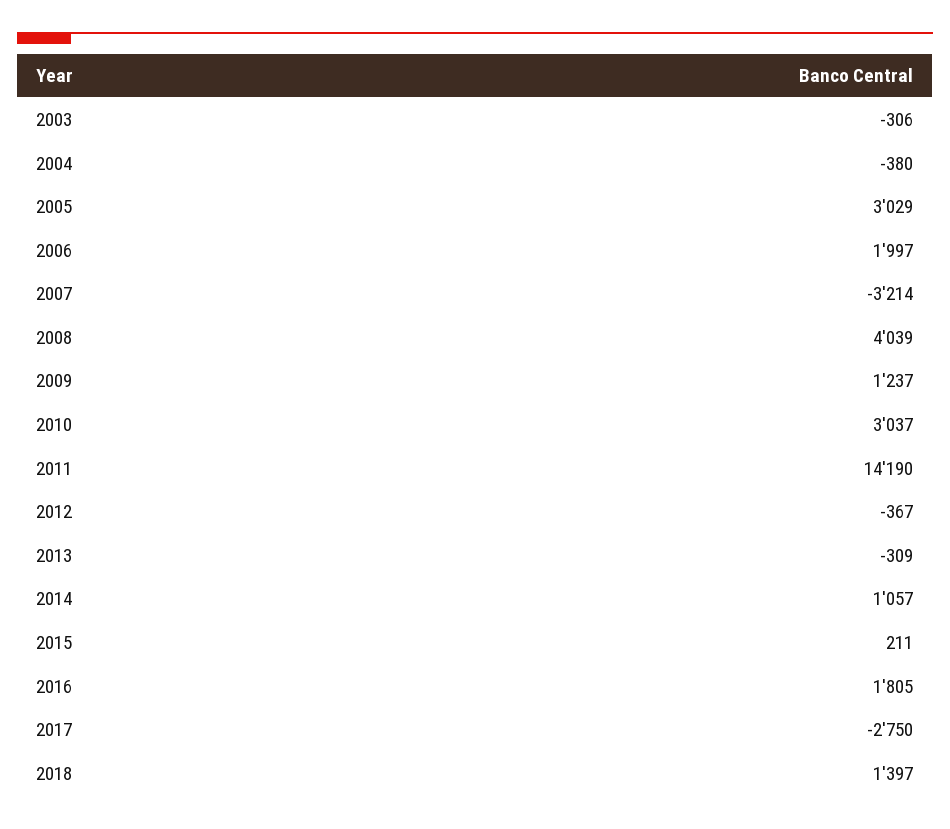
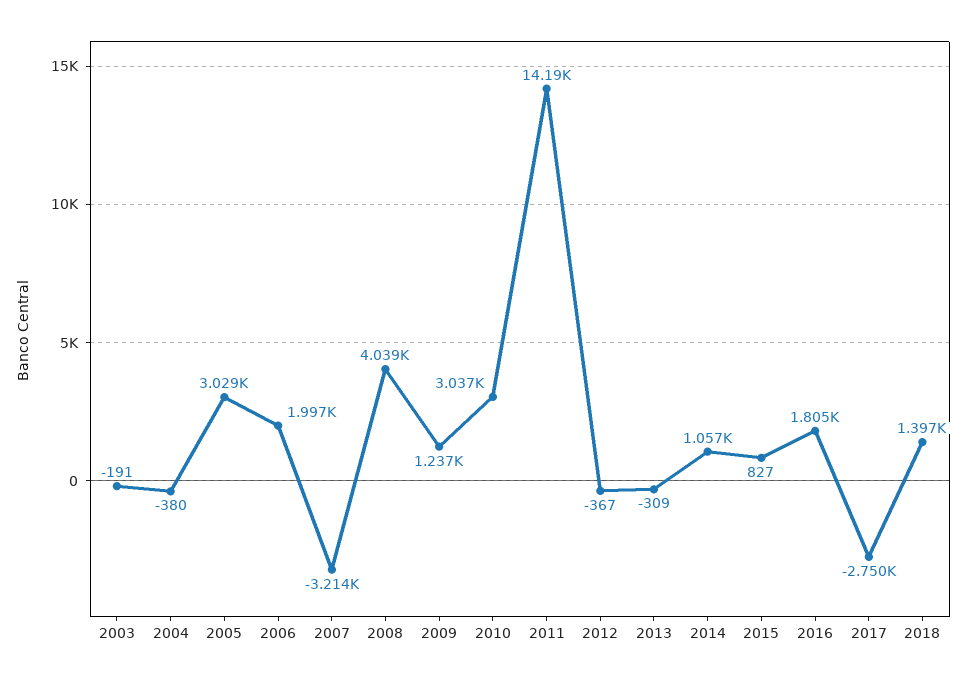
2003: -306 -> -191
2015: 211 -> 827

